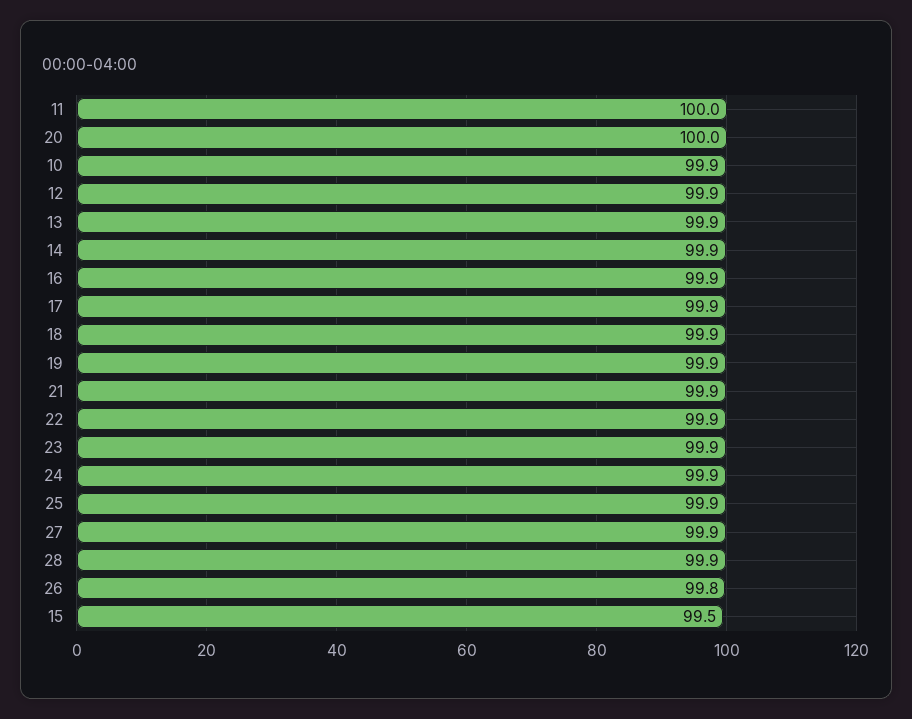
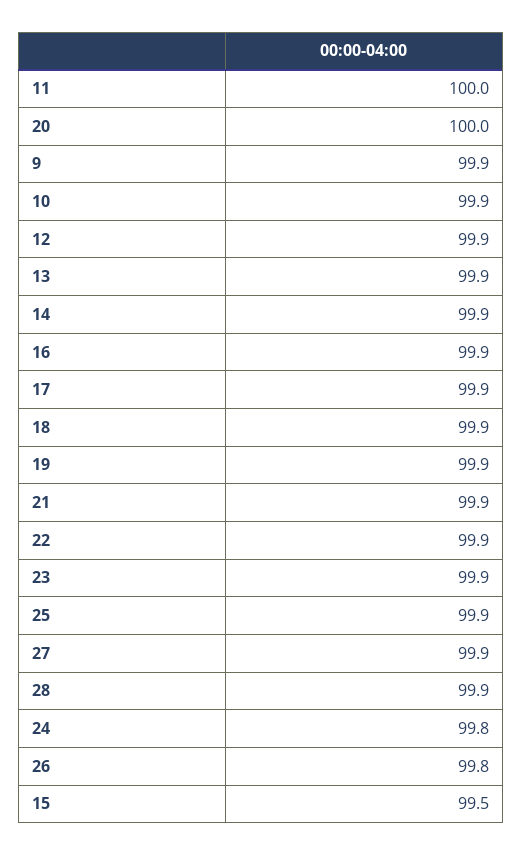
24: 99.9 -> 99.8
9: none -> 99.9

